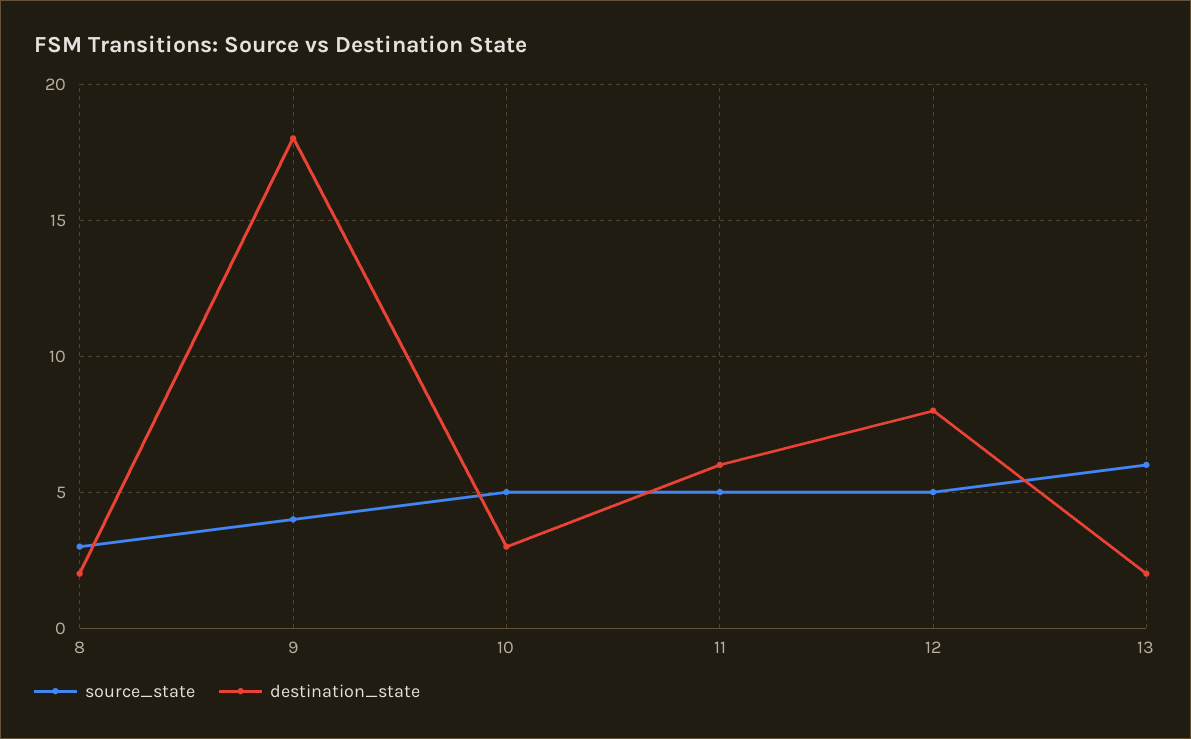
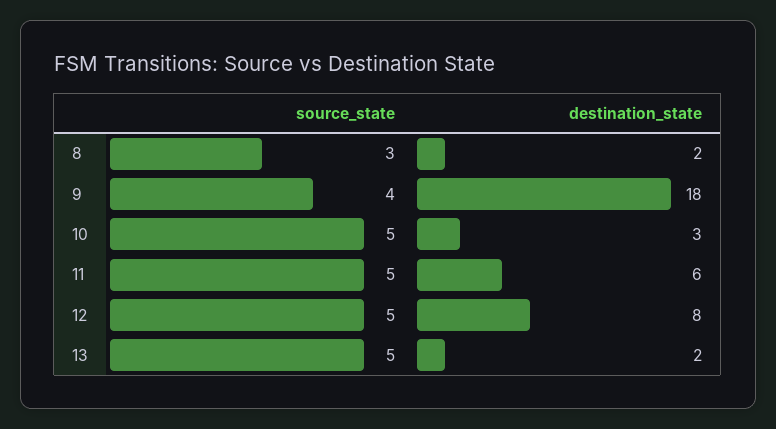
source_state, 13: 6 -> 5

